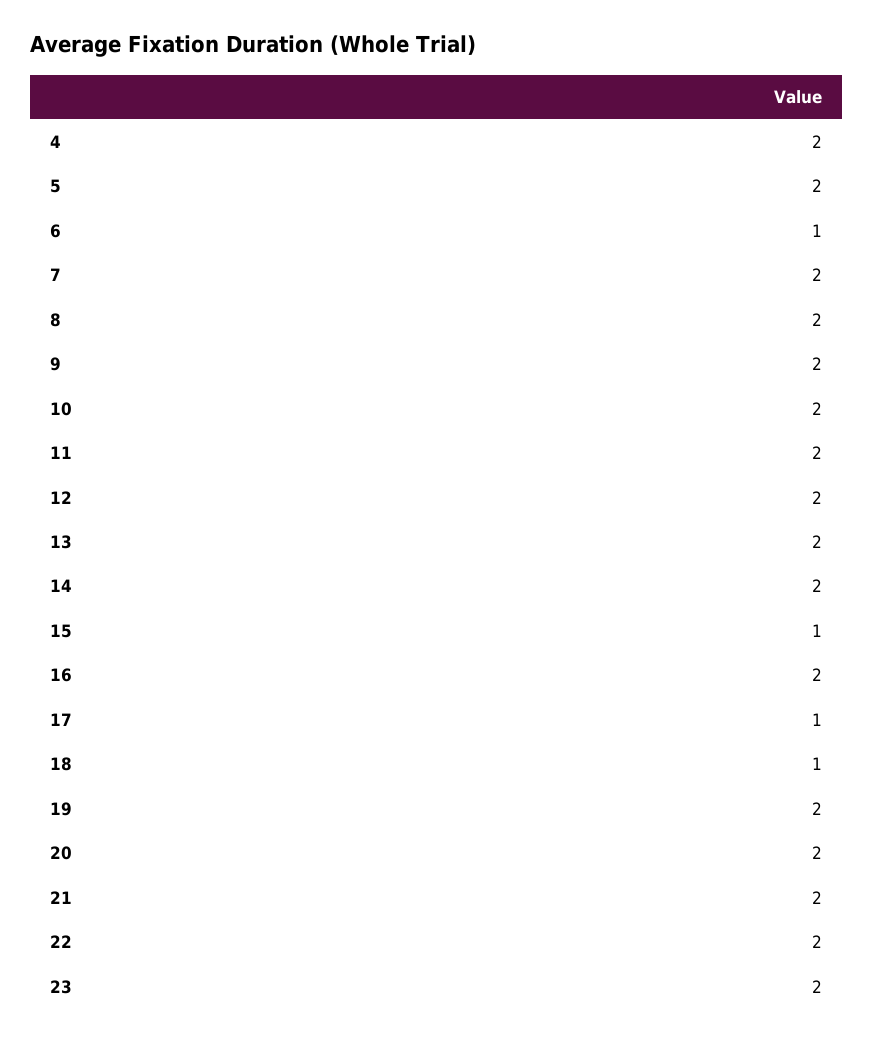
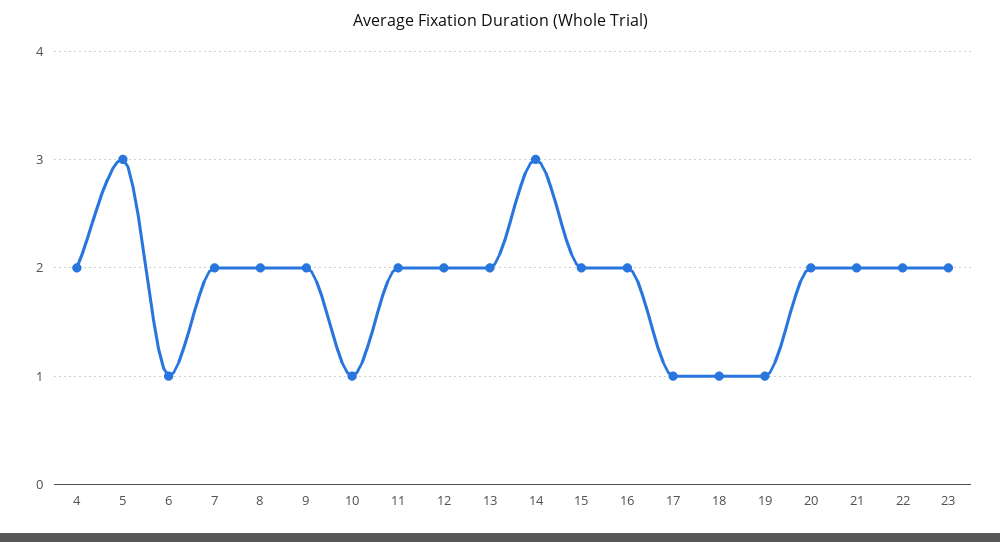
5: 2 -> 3
10: 2 -> 1
14: 2 -> 3
15: 1 -> 2
19: 2 -> 1

